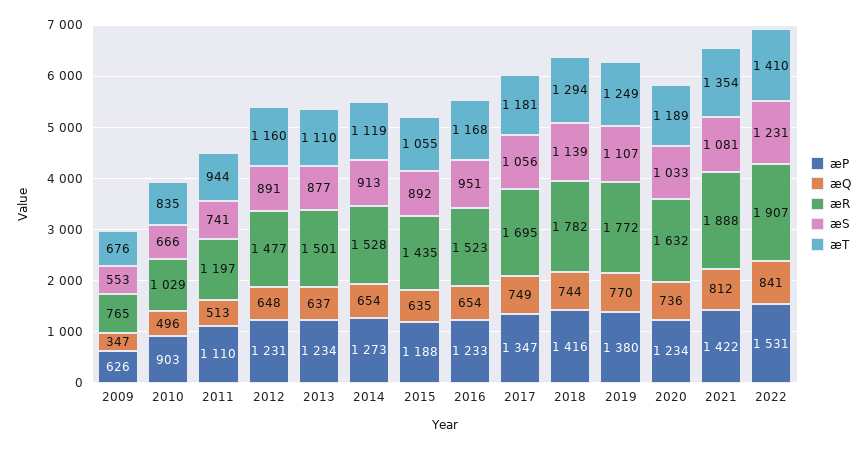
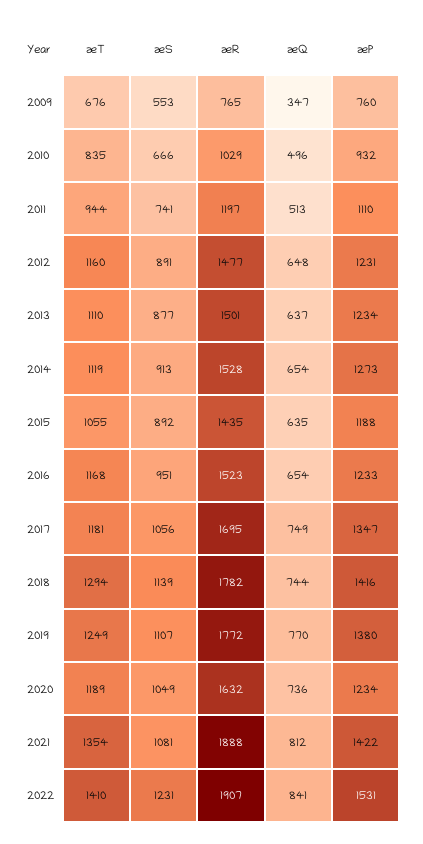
æP, 2009: 626 -> 760
æP, 2010: 903 -> 932
æS, 2020: 1033 -> 1049

